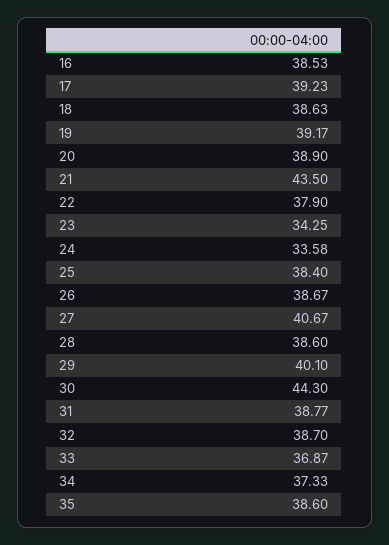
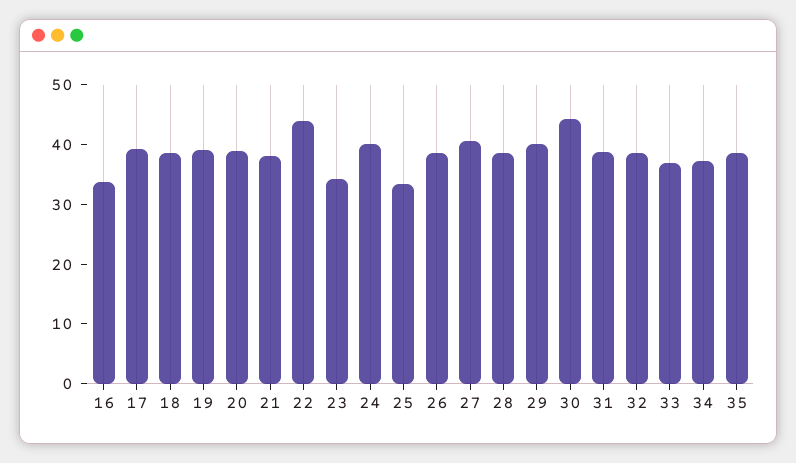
16: 38.53 -> 34
21: 43.5 -> 38
22: 37.9 -> 44
24: 33.58 -> 40
25: 38.4 -> 34

